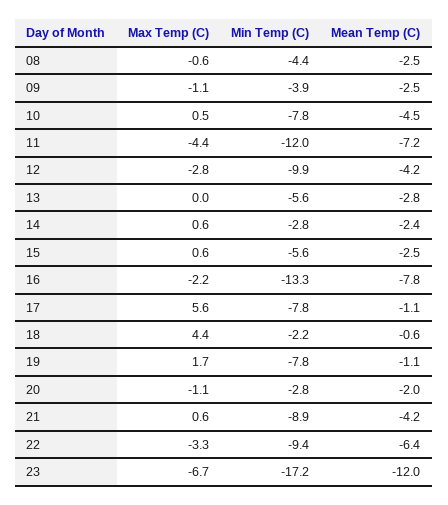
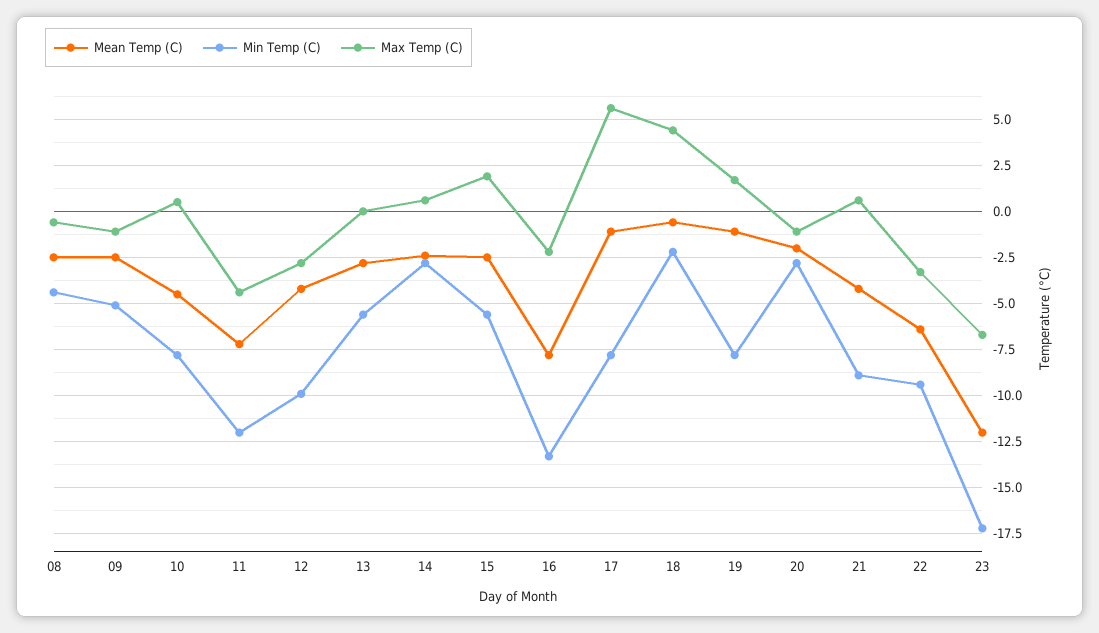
Min Temp (C), 09: -3.9 -> -5
Max Temp (C), 15: 0.6 -> 2

